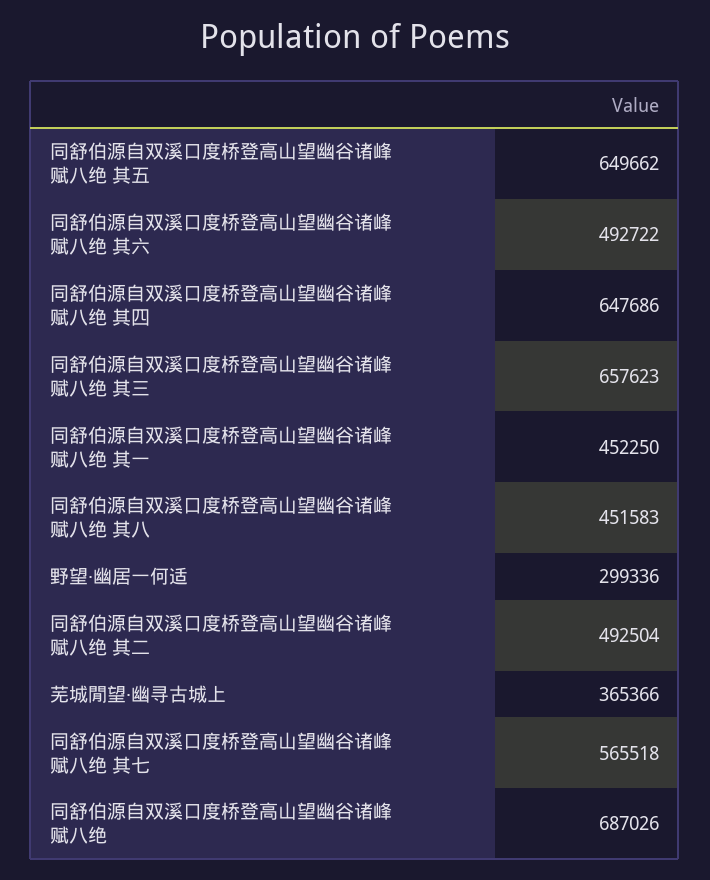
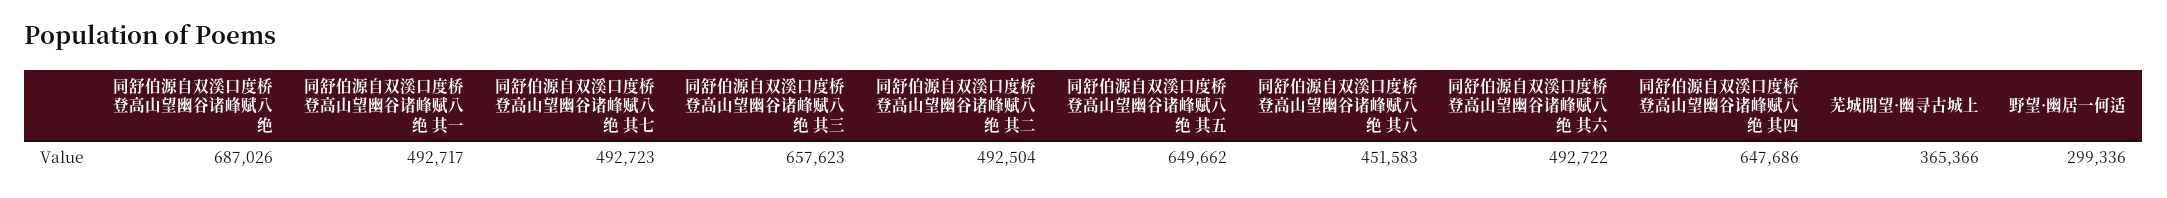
同舒伯源自双溪口度桥登高山望幽谷诸峰赋八绝 其一: 452250 -> 492717
同舒伯源自双溪口度桥登高山望幽谷诸峰赋八绝 其七: 565518 -> 492723

